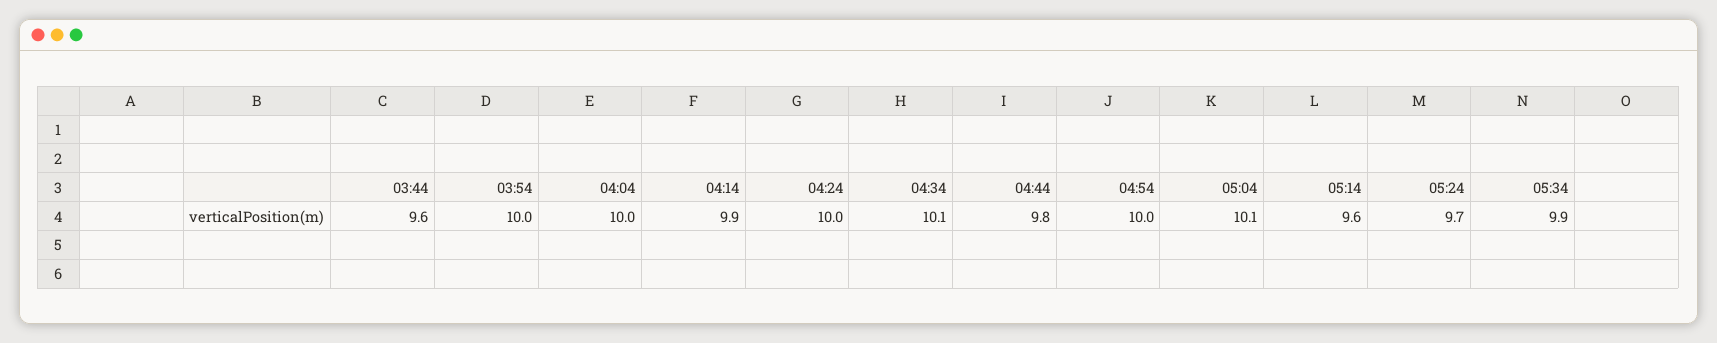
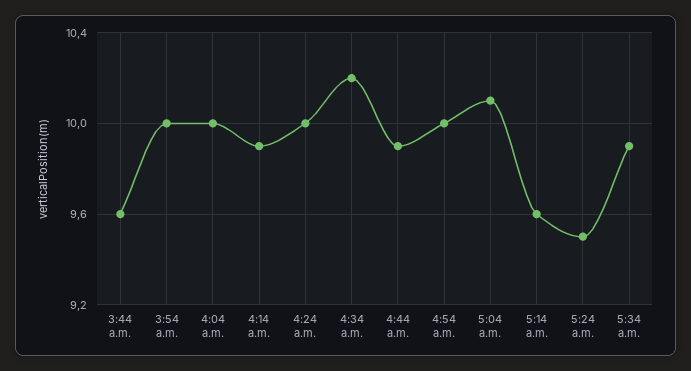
04:34: 10.1 -> 10.2
04:44: 9.8 -> 9.9
05:24: 9.7 -> 9.5

